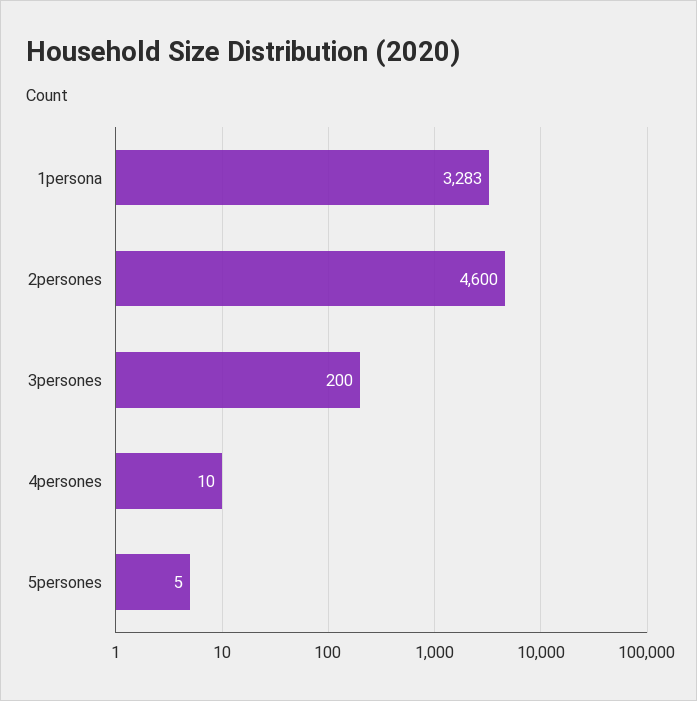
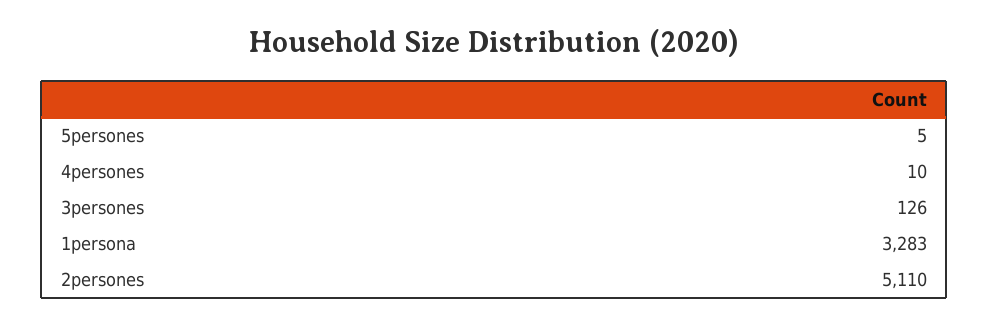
2persones: 4600 -> 5110
3persones: 200 -> 126

